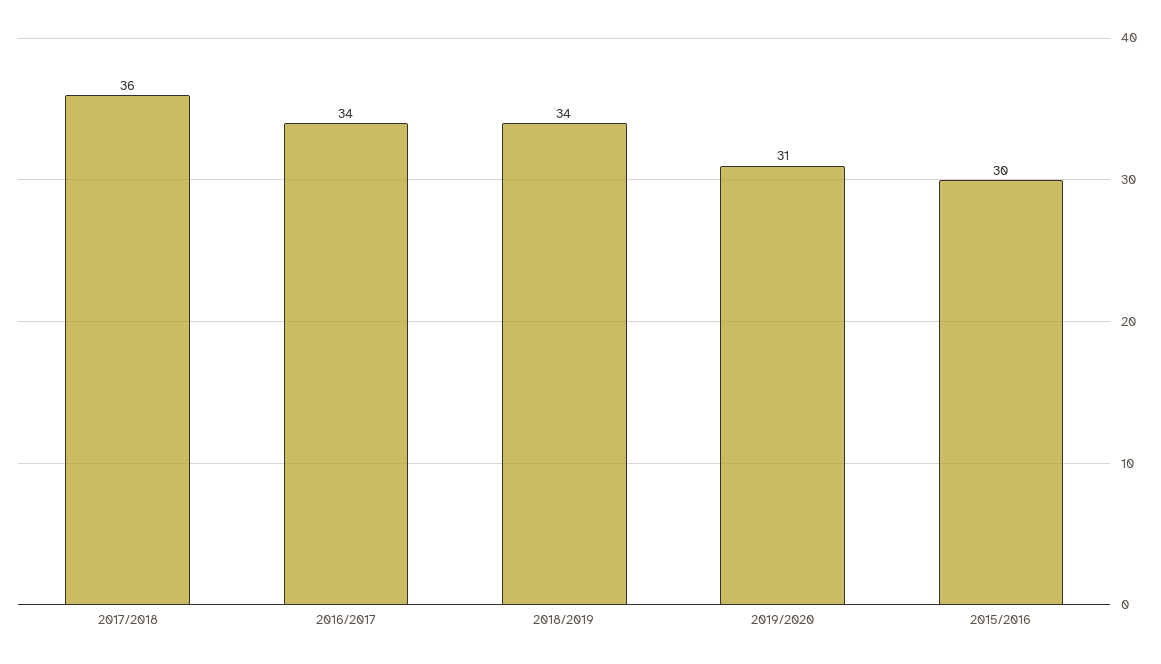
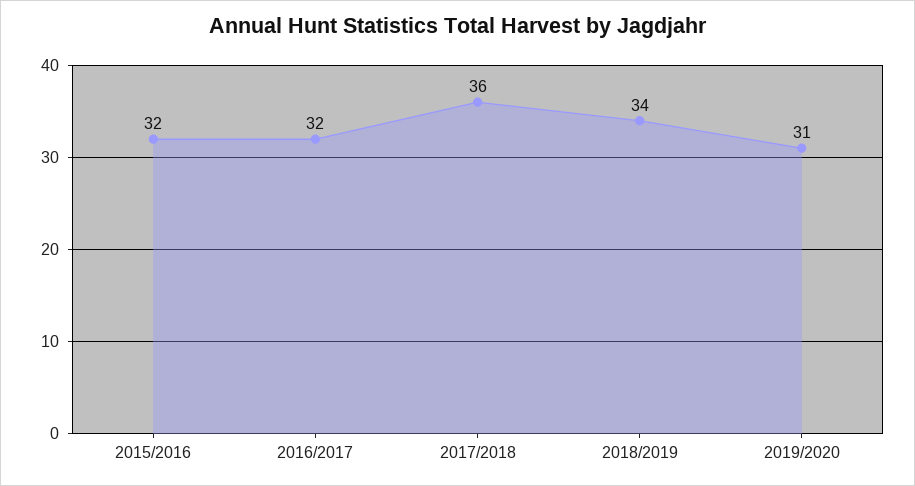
2016/2017: 34 -> 32
2015/2016: 30 -> 32

